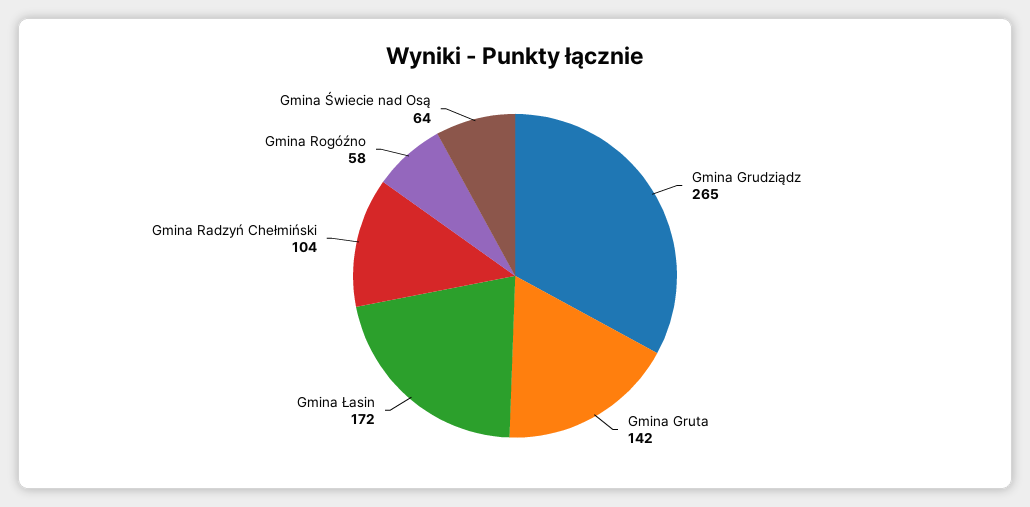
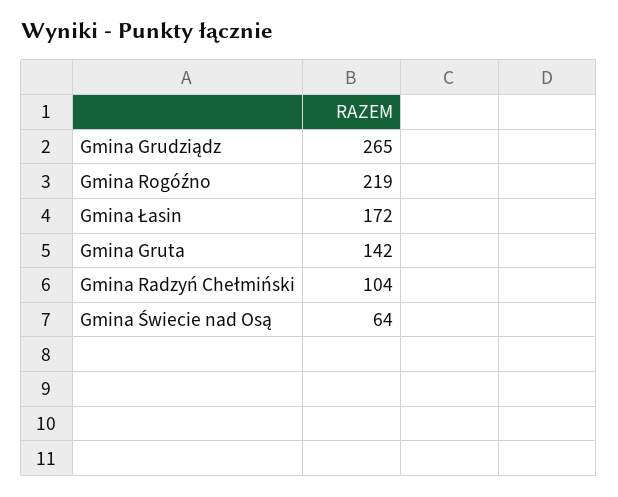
Gmina Rogóźno: 58 -> 219

